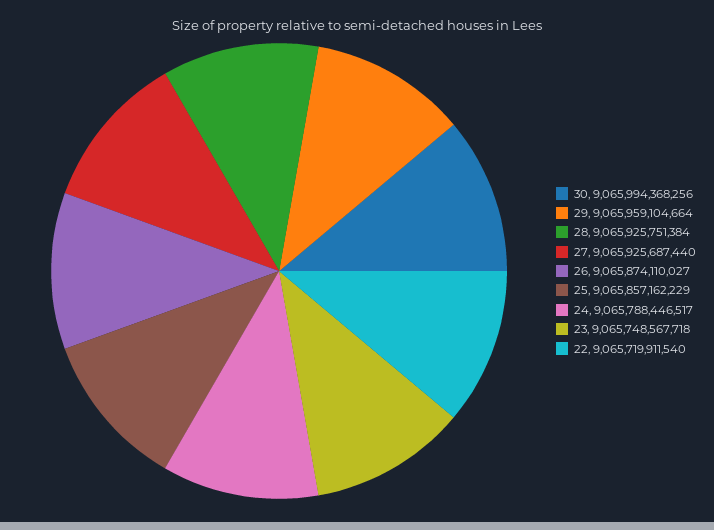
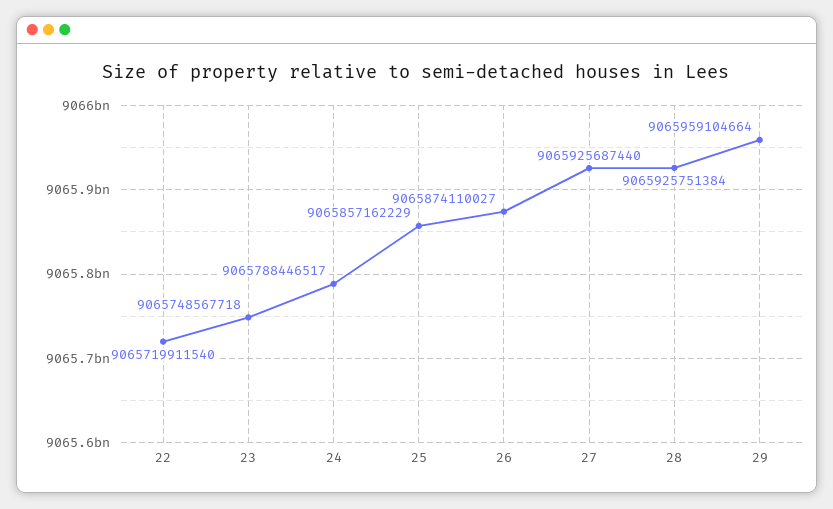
30: 9065994368256 -> none

